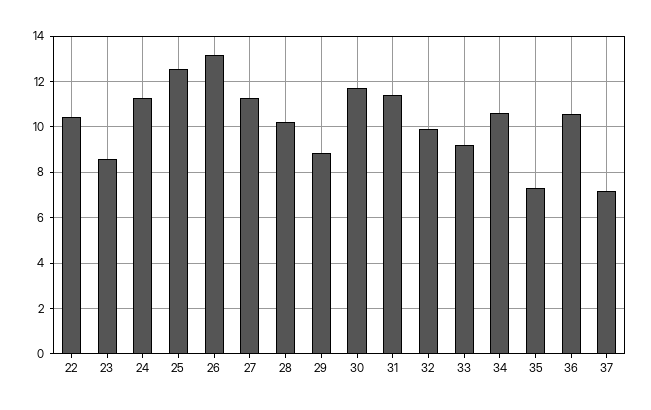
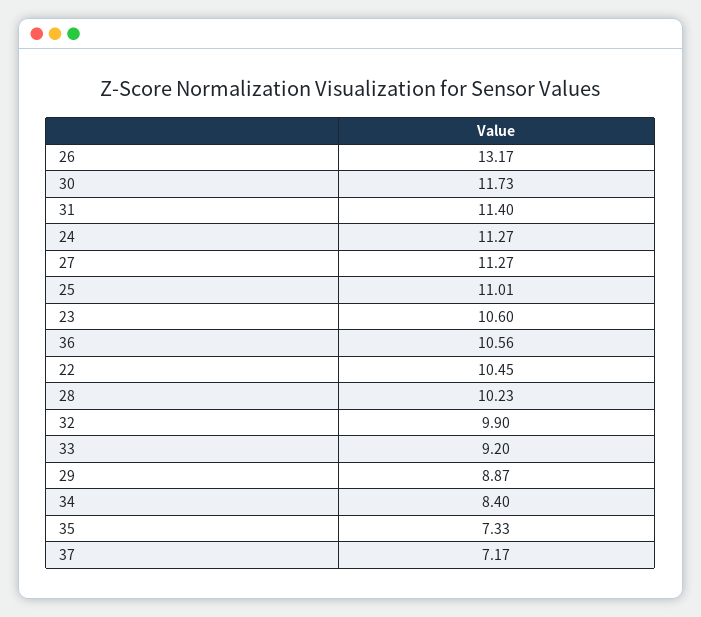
23: 8.5 -> 10.6
25: 12.5 -> 11.01
34: 10.5 -> 8.4

